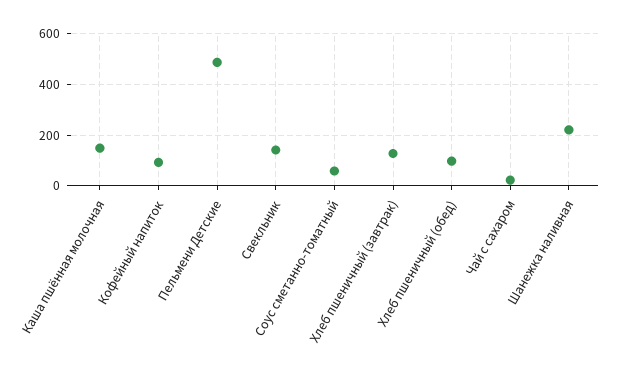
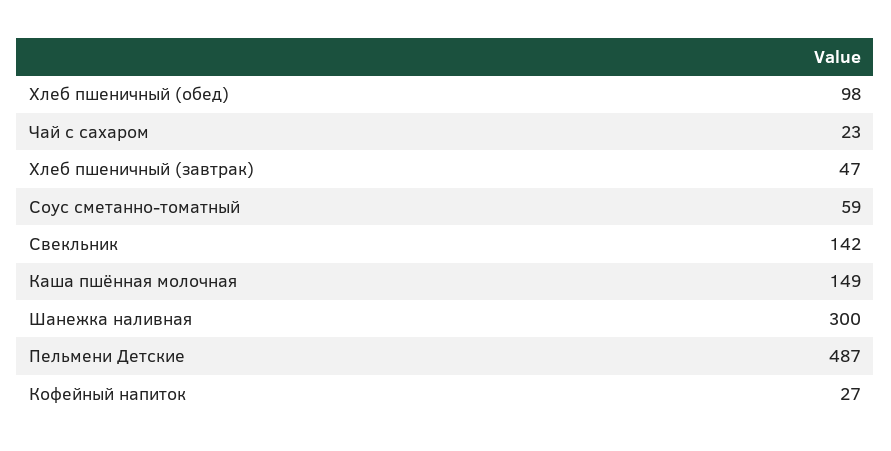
Кофейный напиток: 100 -> 27
Хлеб пшеничный (завтрак): 125 -> 47
Шанежка наливная: 225 -> 300

